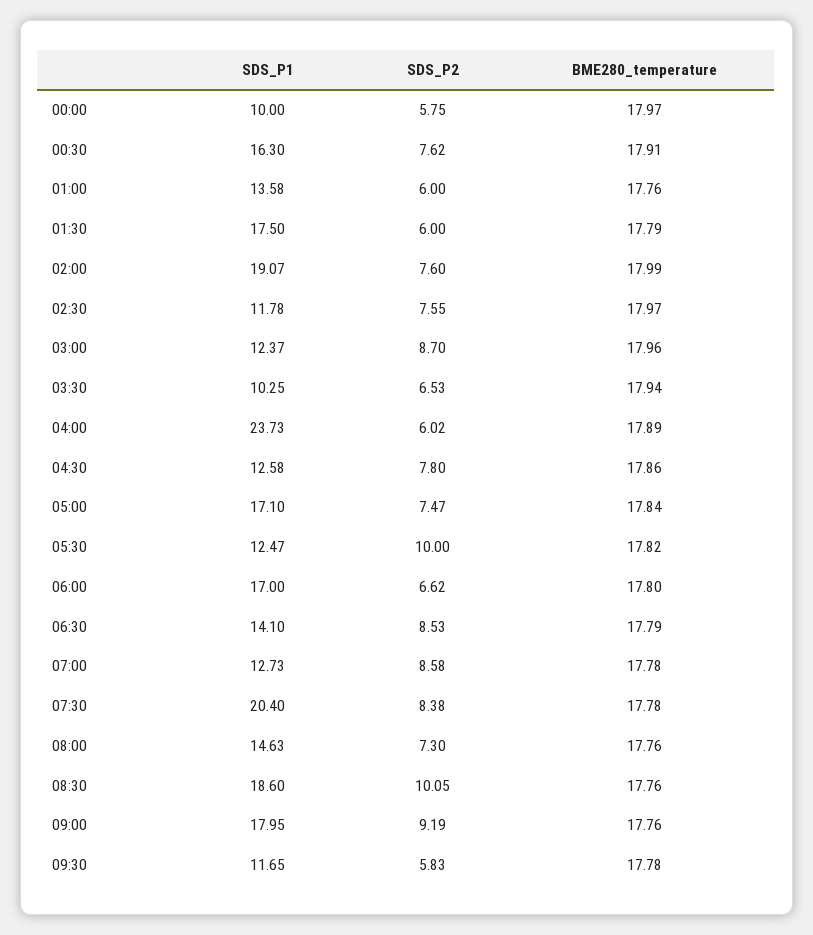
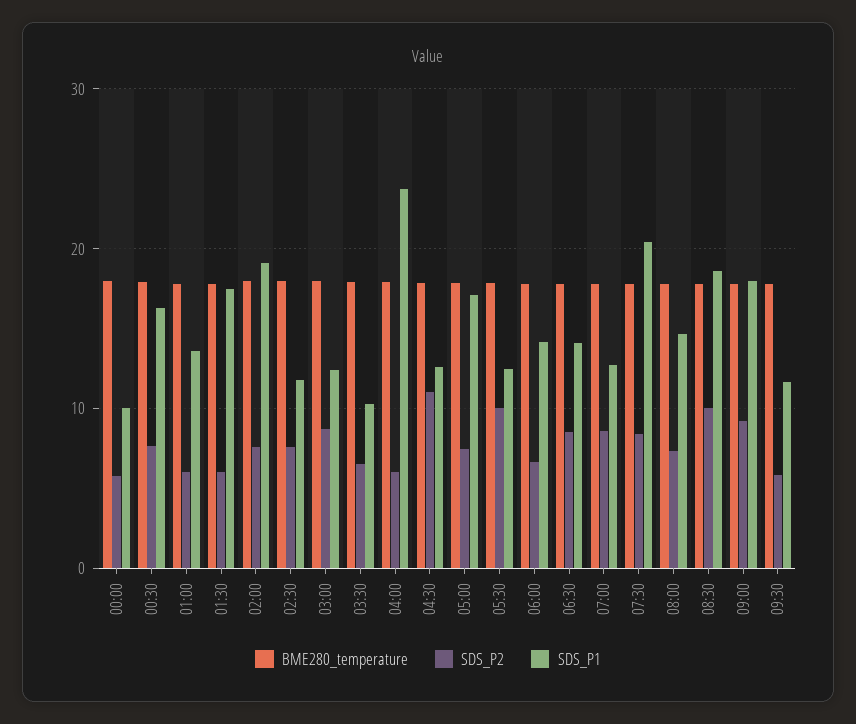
SDS_P2, 04:30: 7.8 -> 11
SDS_P1, 06:00: 17 -> 14

